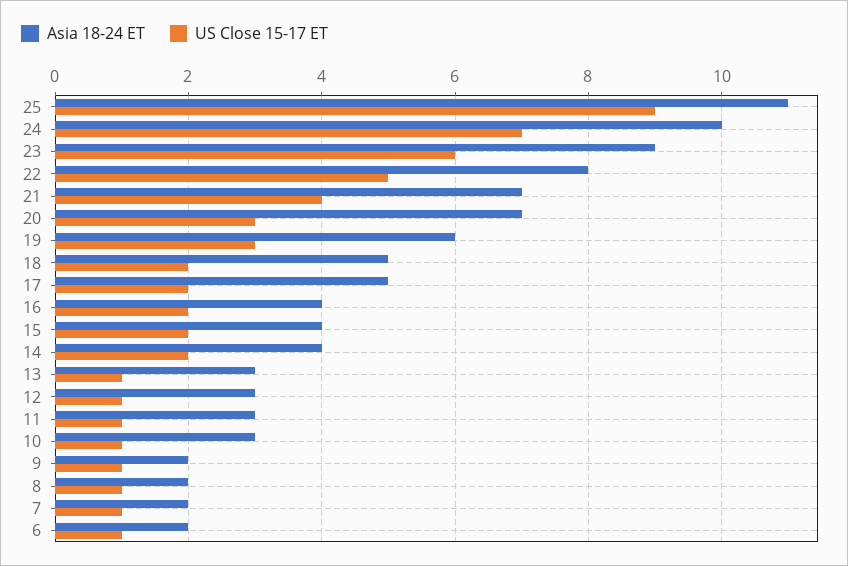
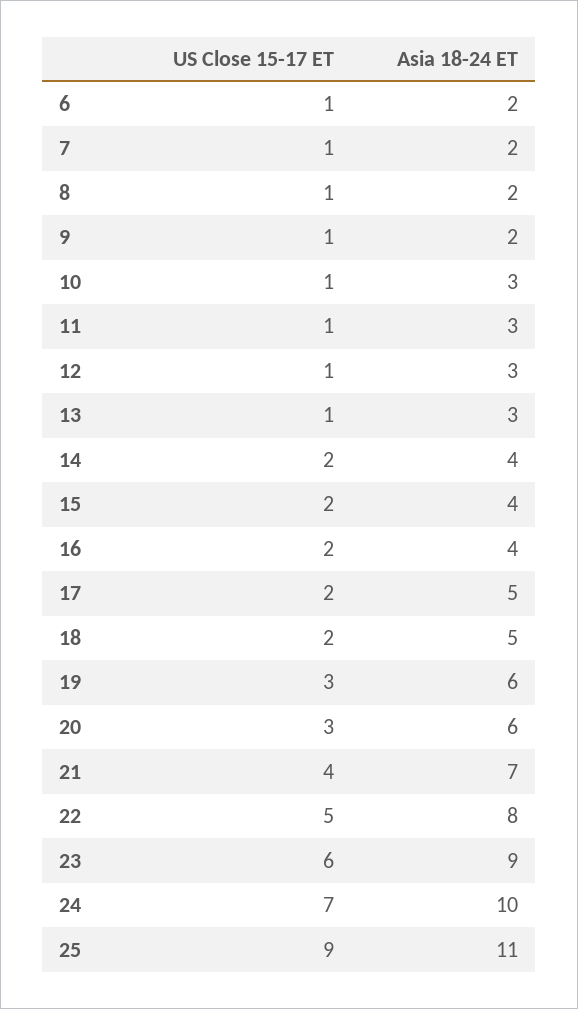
Asia 18-24 ET, 20: 7 -> 6

